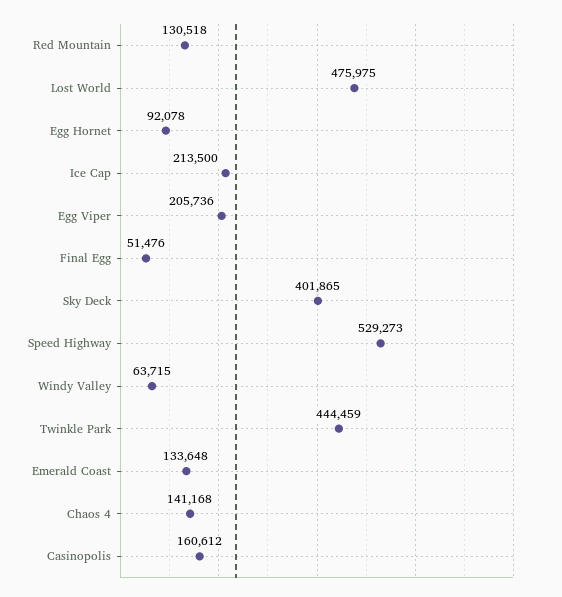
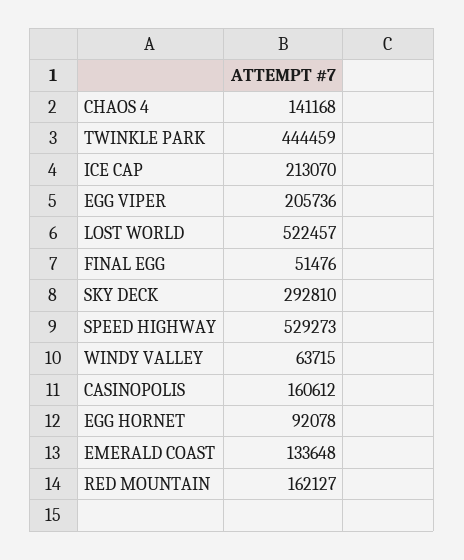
Red Mountain: 130518 -> 162127
Lost World: 475975 -> 522457
Ice Cap: 213500 -> 213070
Sky Deck: 401865 -> 292810

